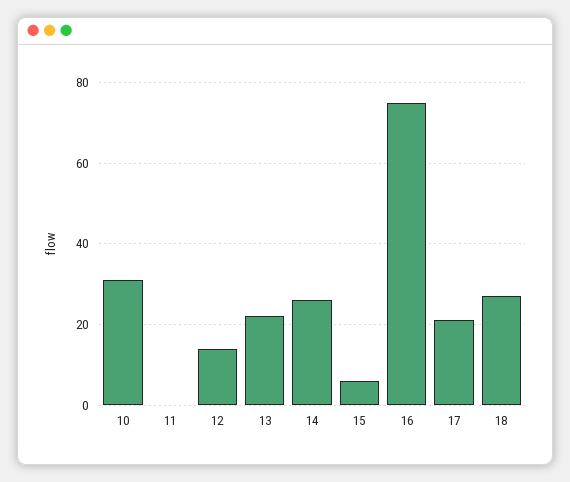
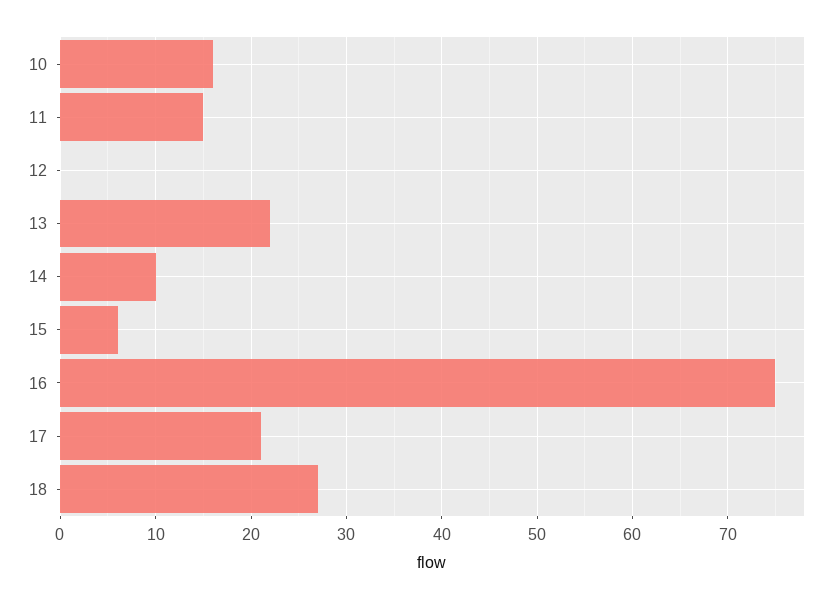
10: 30 -> 16
11: 0 -> 15
12: 15 -> 0
14: 25 -> 10

